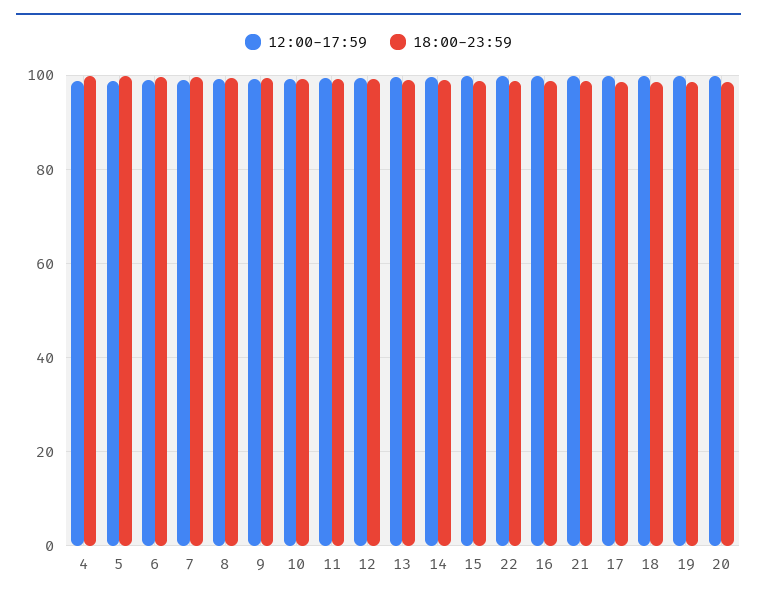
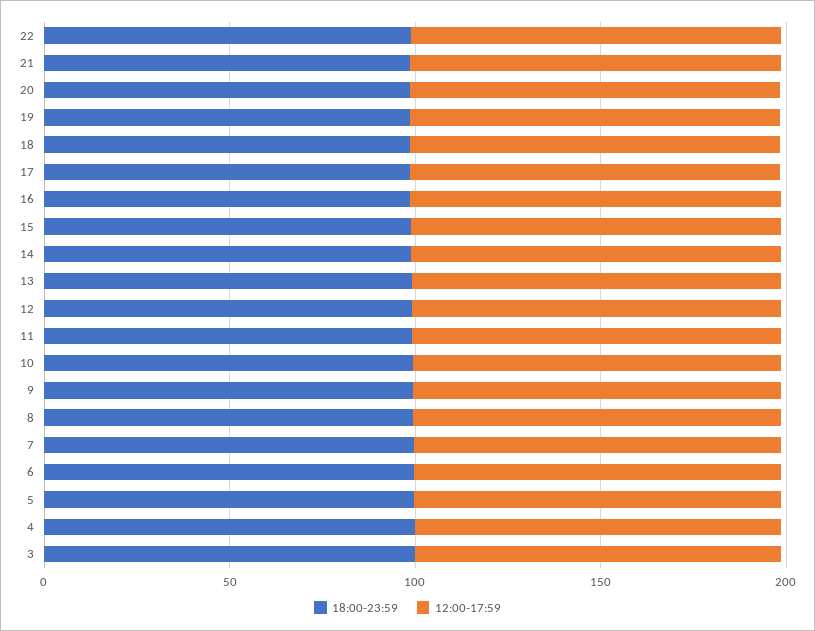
18:00-23:59, 3: none -> 100
12:00-17:59, 3: none -> 100

